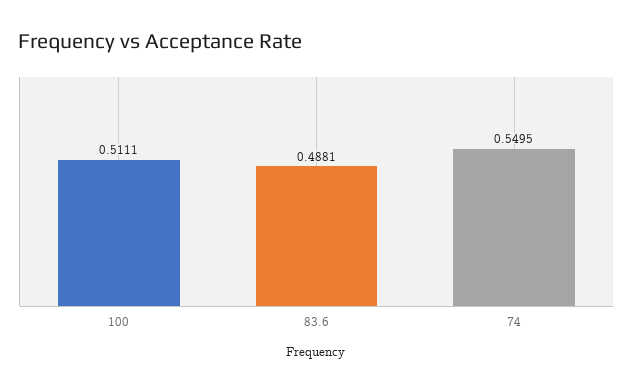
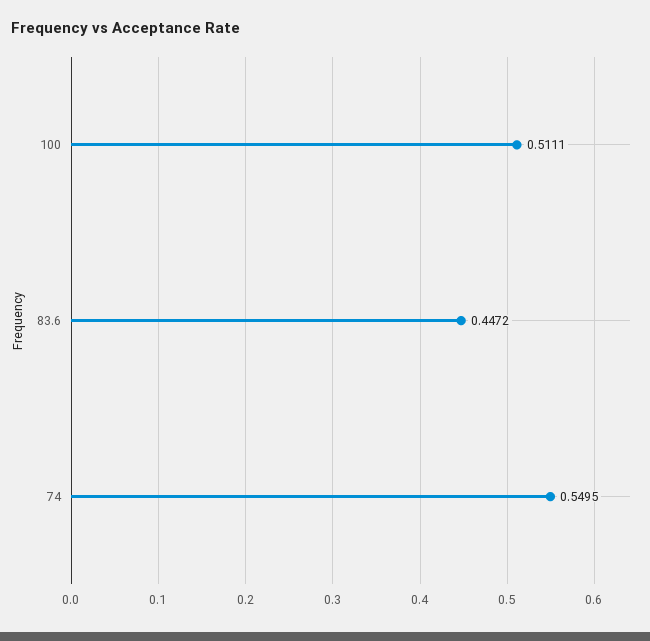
83.6: 0.4881 -> 0.4472

